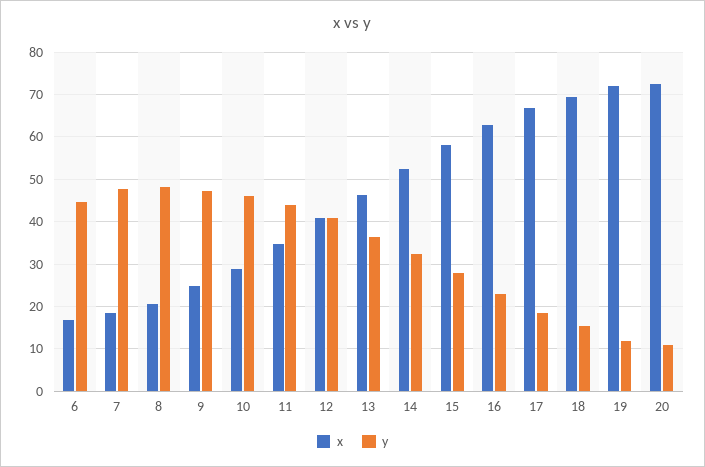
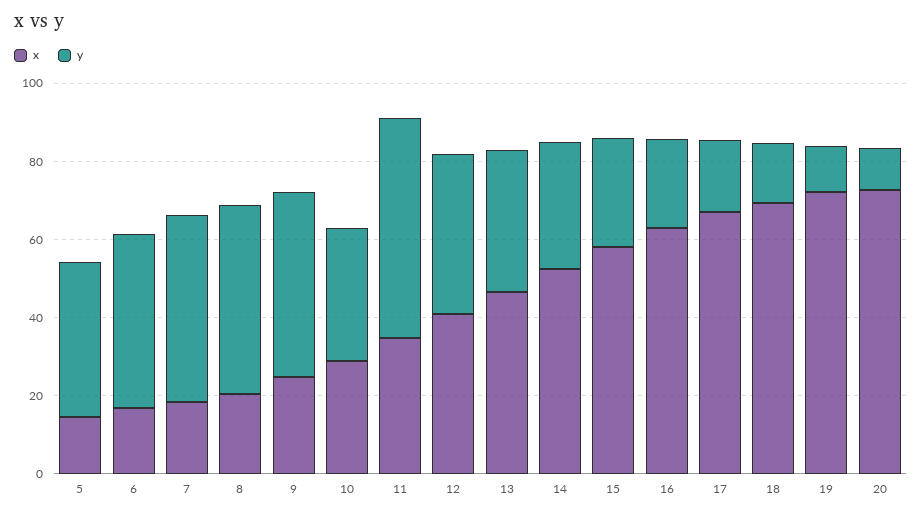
y, 10: 46 -> 35
y, 11: 44 -> 55
x, 5: none -> 15
y, 5: none -> 40

